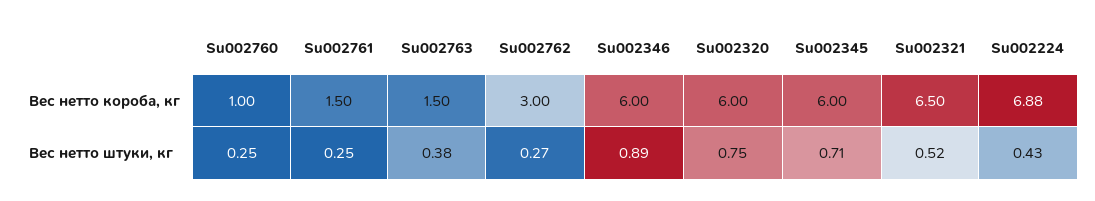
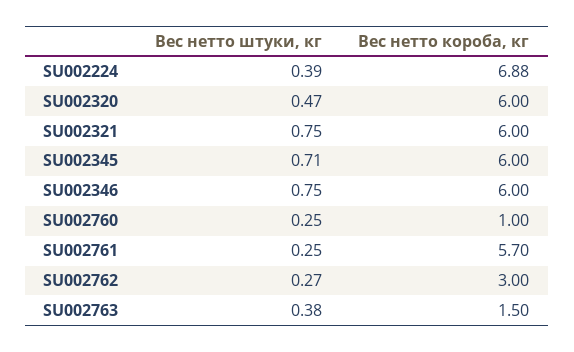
Su002761, Вес нетто короба, кг: 1.5 -> 5.7
Su002321, Вес нетто короба, кг: 6.5 -> 6
Su002346, Вес нетто штуки, кг: 0.89 -> 0.75
Su002320, Вес нетто штуки, кг: 0.75 -> 0.47
Su002321, Вес нетто штуки, кг: 0.52 -> 0.75
Su002224, Вес нетто штуки, кг: 0.43 -> 0.39

